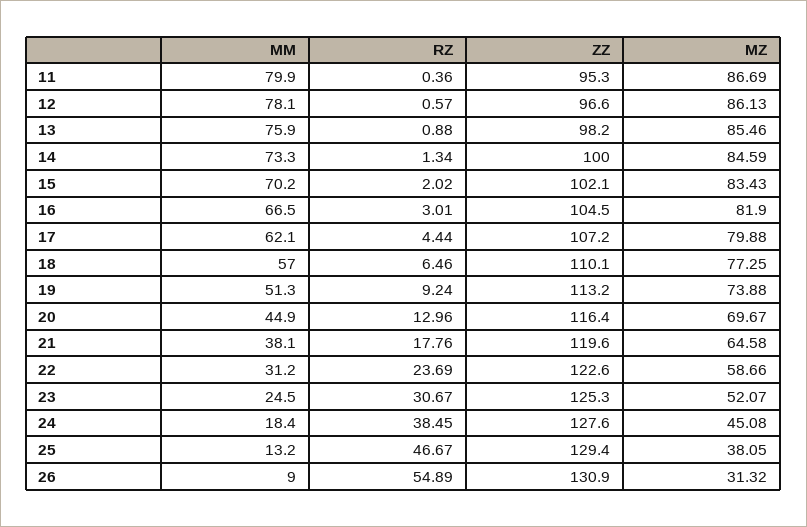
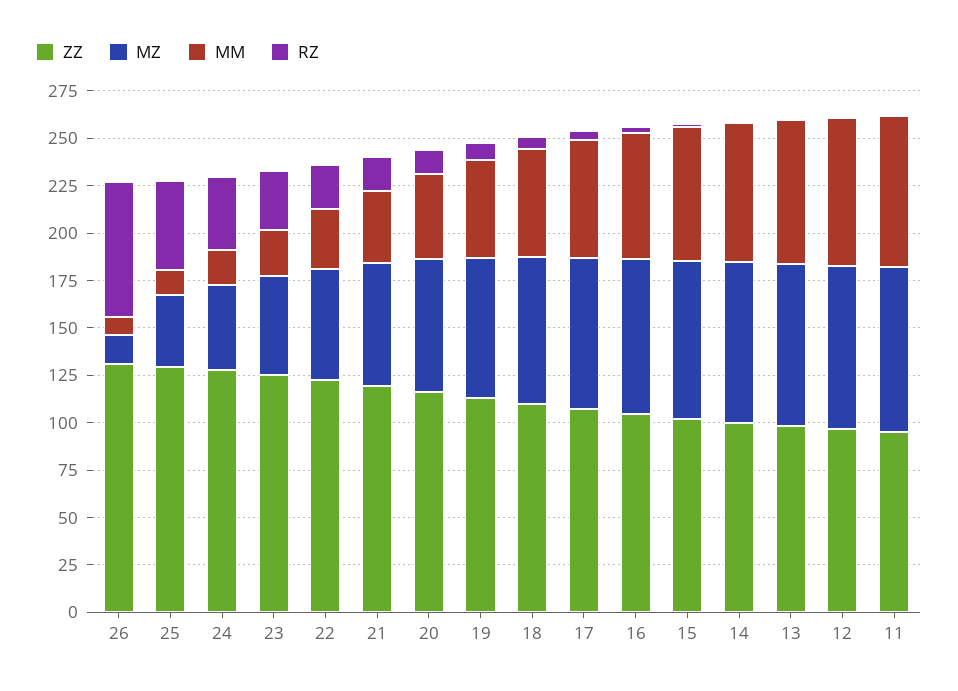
RZ, 26: 54.89 -> 70
MZ, 26: 31.32 -> 15

